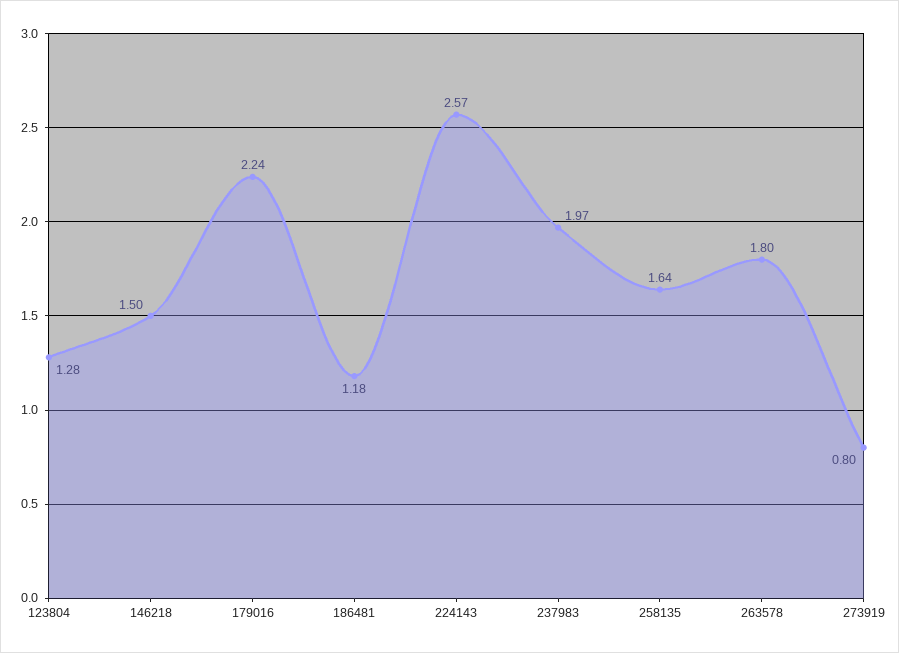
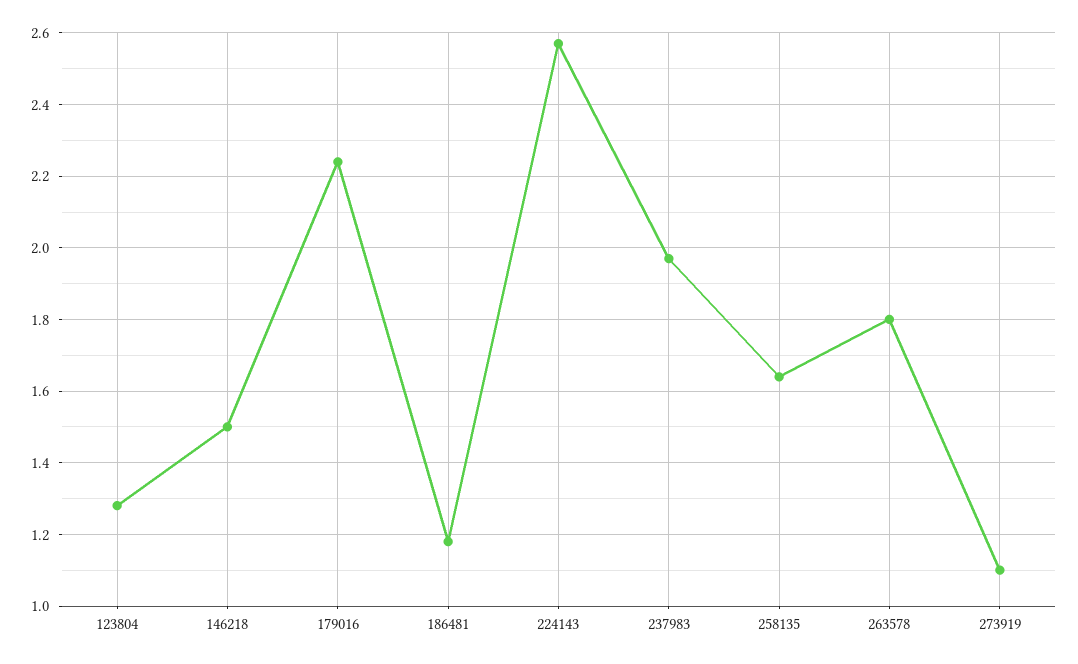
273919: 0.8 -> 1.1

